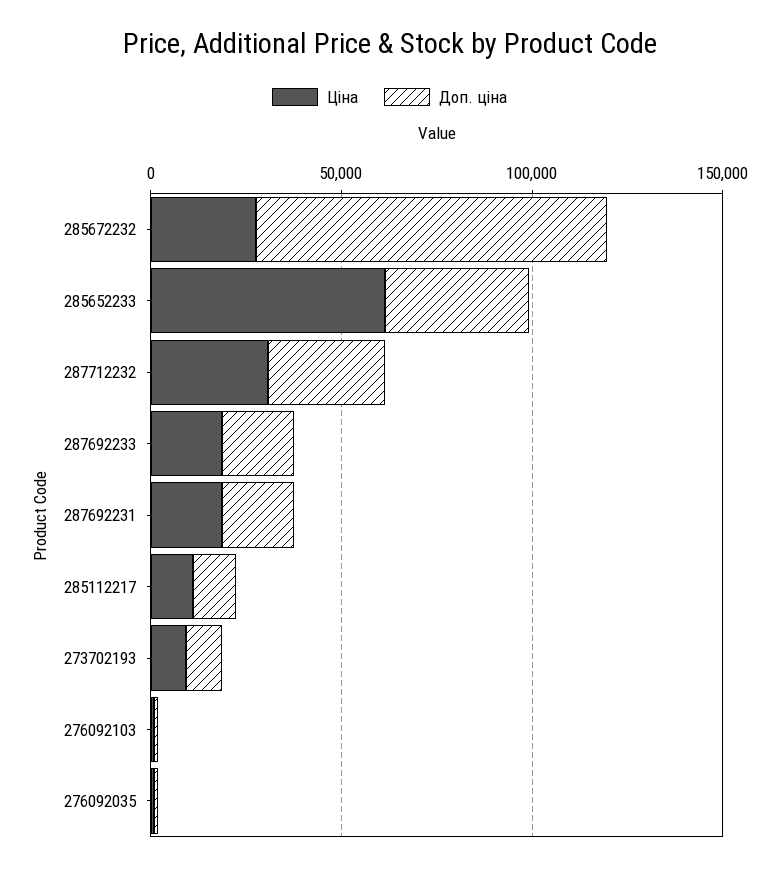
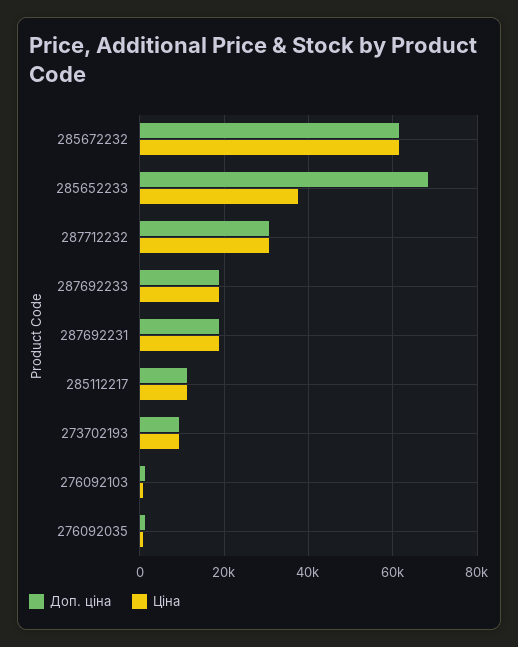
Ціна, 285672232: 30000 -> 62000
Доп. ціна, 285672232: 90000 -> 62000
Ціна, 285652233: 60000 -> 38000
Доп. ціна, 285652233: 40000 -> 68000

